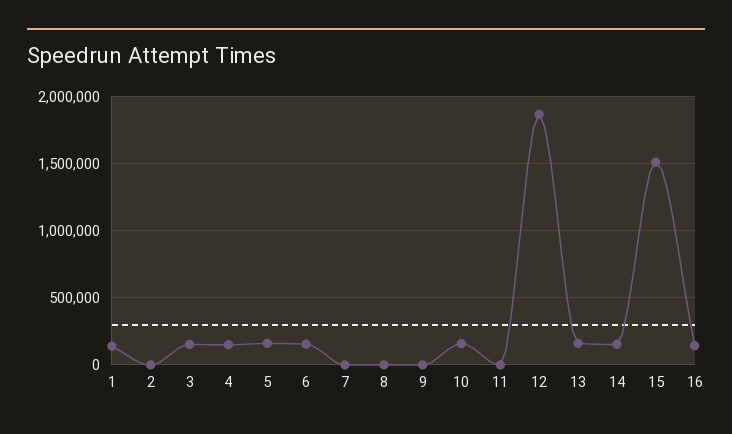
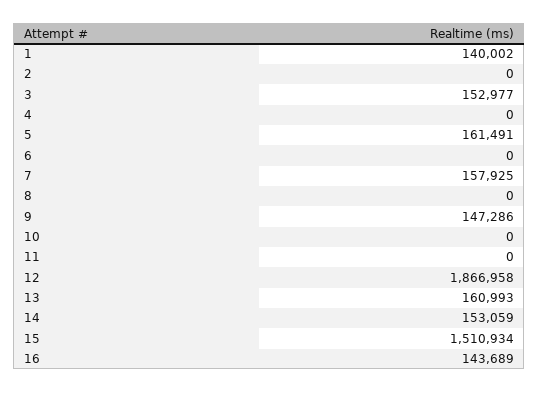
4: 150000 -> 0
6: 150000 -> 0
7: 0 -> 157925
9: 0 -> 147286
10: 150000 -> 0

